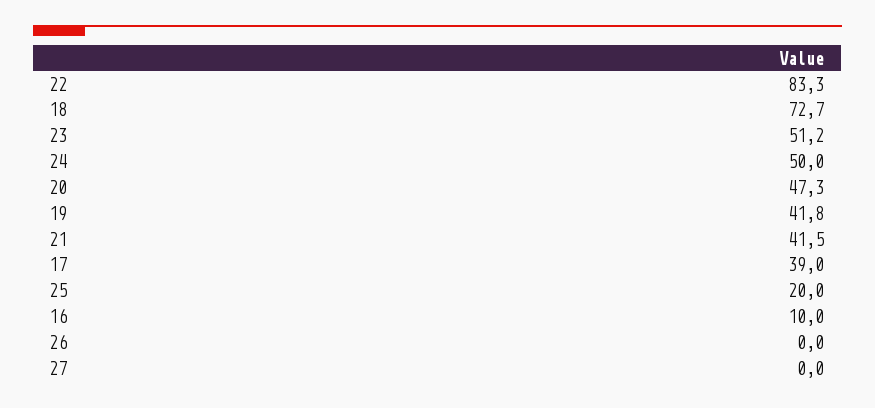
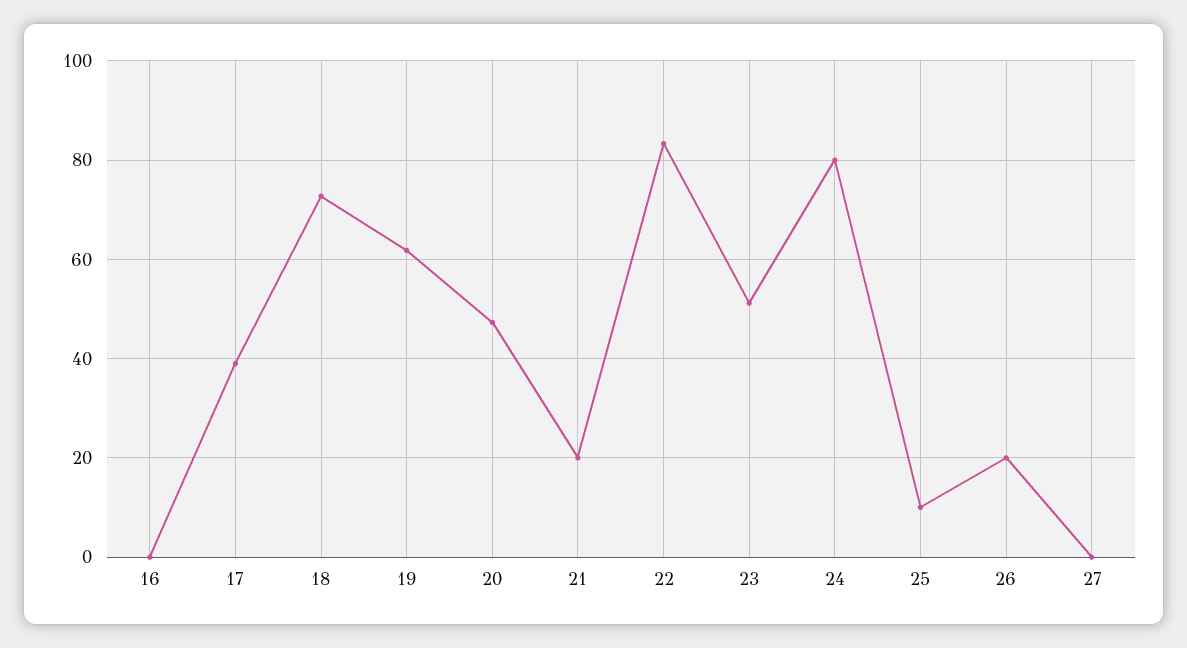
24: 50 -> 80
19: 41.8 -> 62
21: 41.5 -> 20
25: 20 -> 10
16: 10 -> 0
26: 0 -> 20

